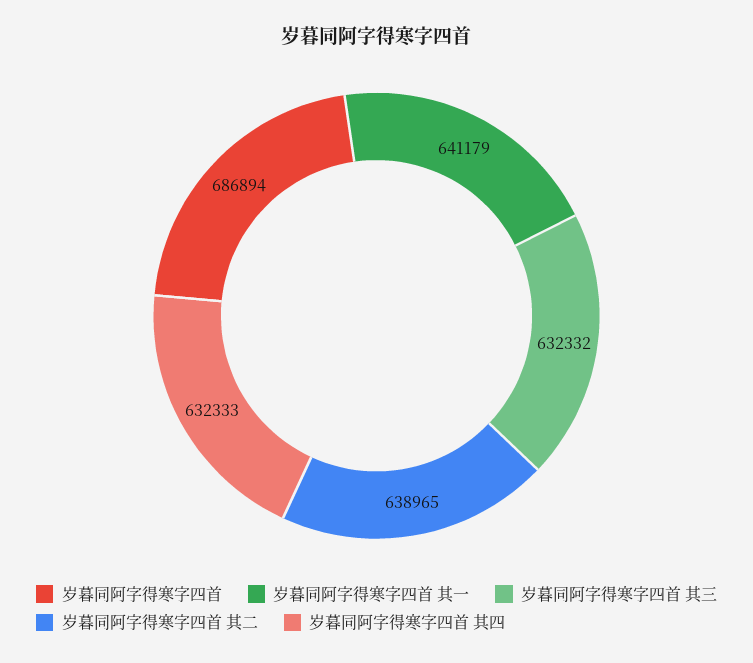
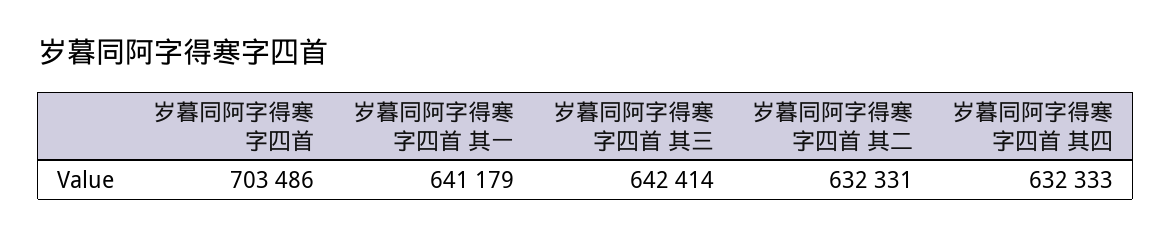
岁暮同阿字得寒字四首: 686894 -> 703486
岁暮同阿字得寒字四首 其三: 632332 -> 642414
岁暮同阿字得寒字四首 其二: 638965 -> 632331

